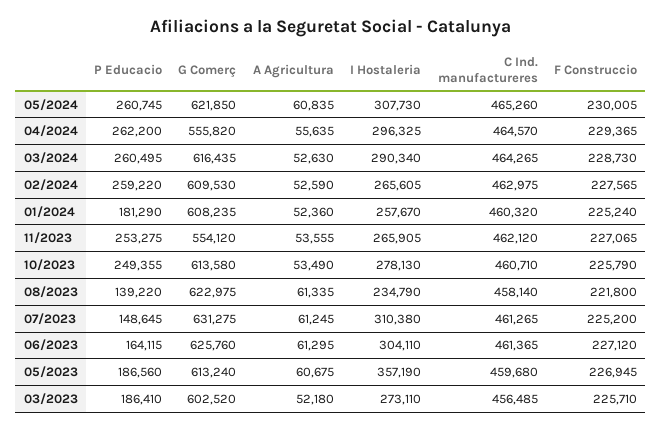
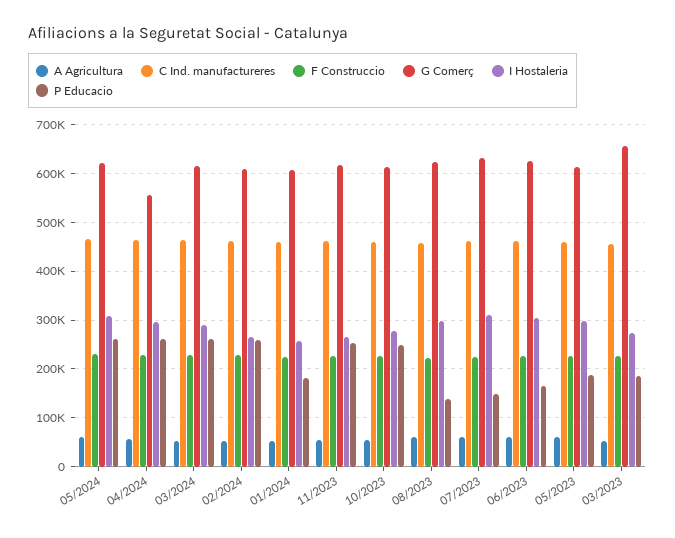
G Comerç, 11/2023: 554120 -> 620000
I Hostaleria, 08/2023: 234790 -> 300000
I Hostaleria, 05/2023: 357190 -> 300000
G Comerç, 03/2023: 602520 -> 660000

